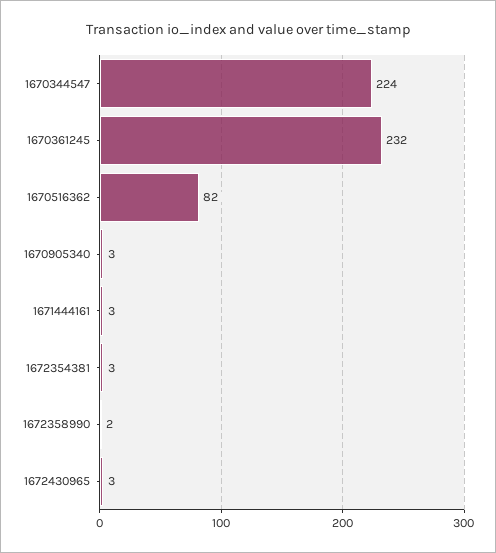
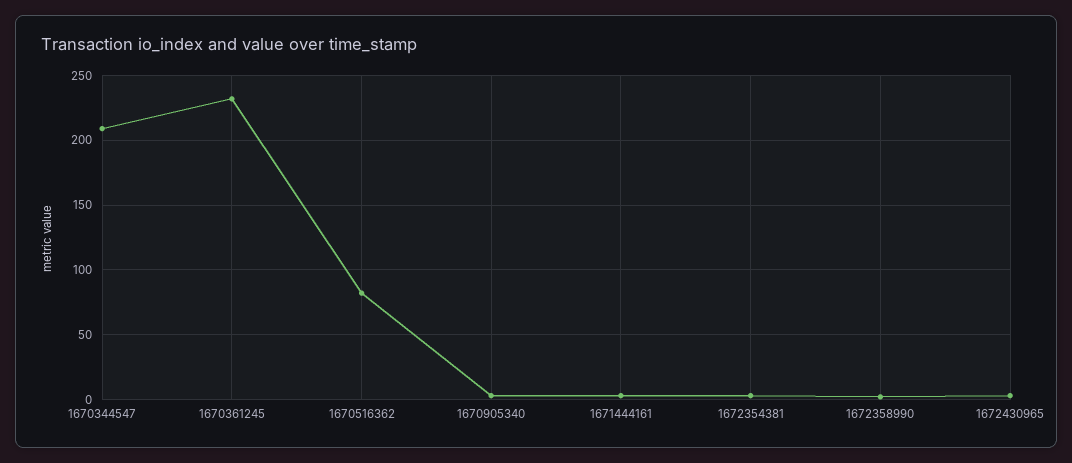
1670344547: 224 -> 210

